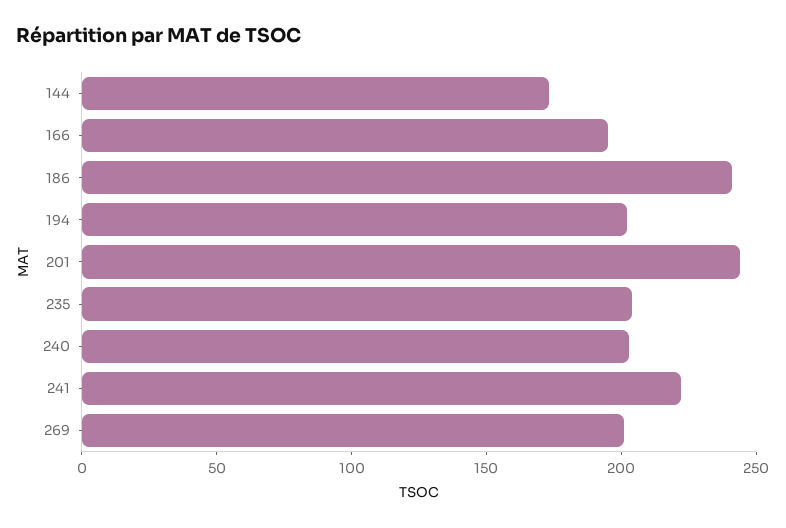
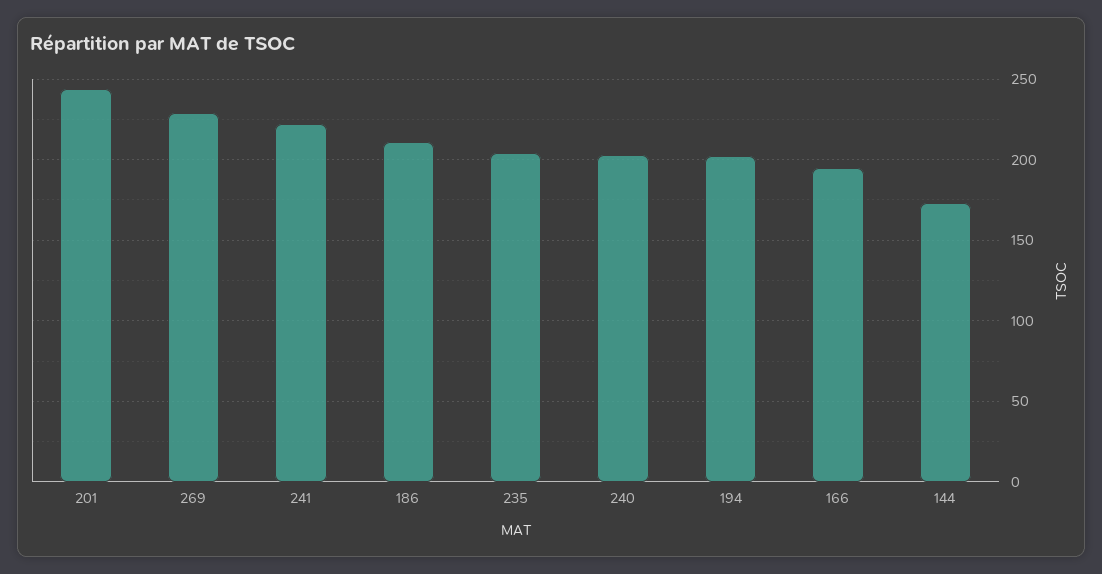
186: 240 -> 210
269: 200 -> 230

